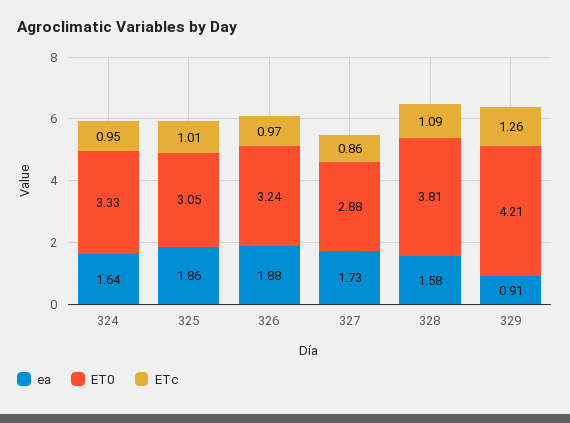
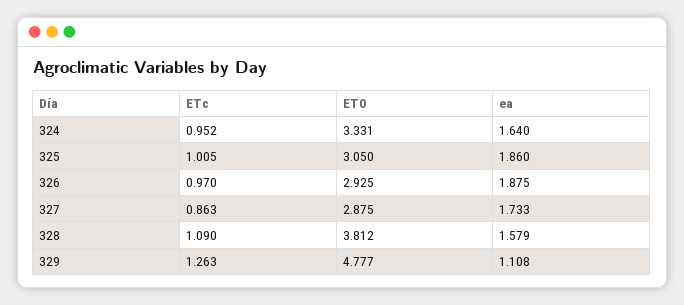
ET0, 326: 3.24 -> 2.925
ea, 329: 0.91 -> 1.108
ET0, 329: 4.21 -> 4.777

